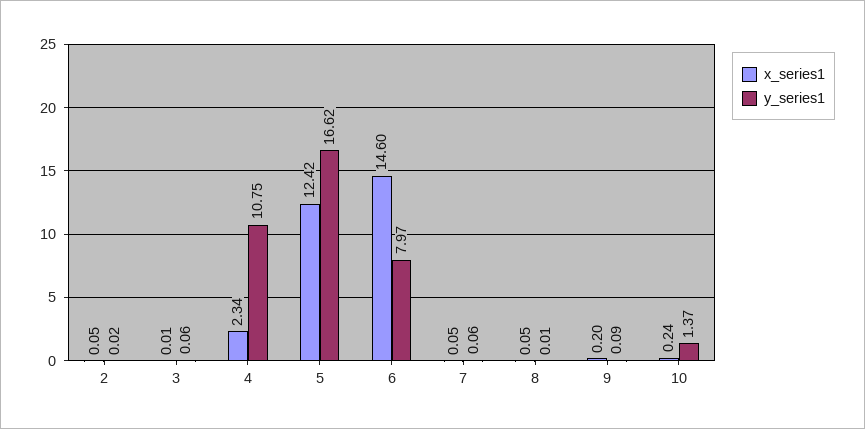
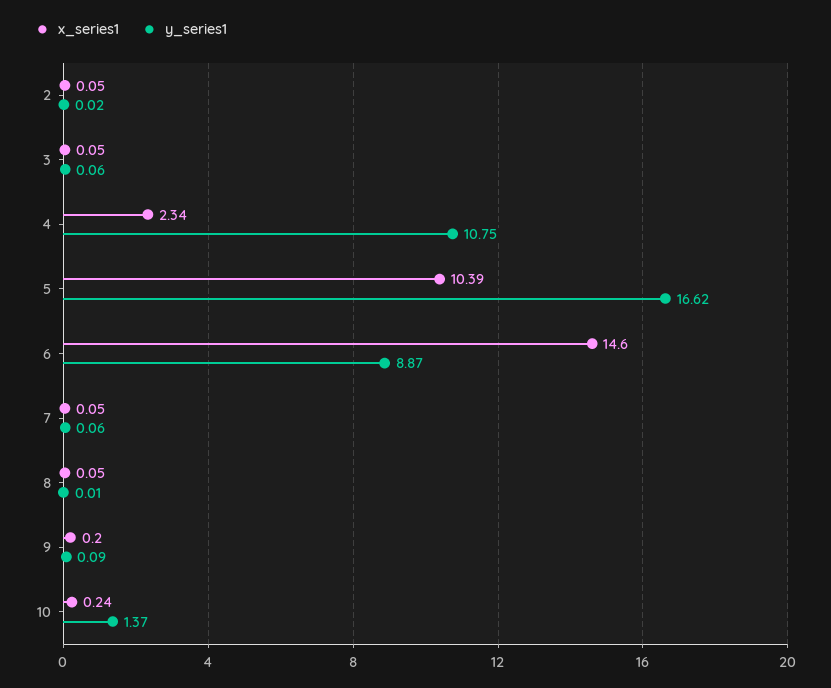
x_series1, 3: 0.01 -> 0.05
x_series1, 5: 12.42 -> 10.39
y_series1, 6: 7.97 -> 8.87

